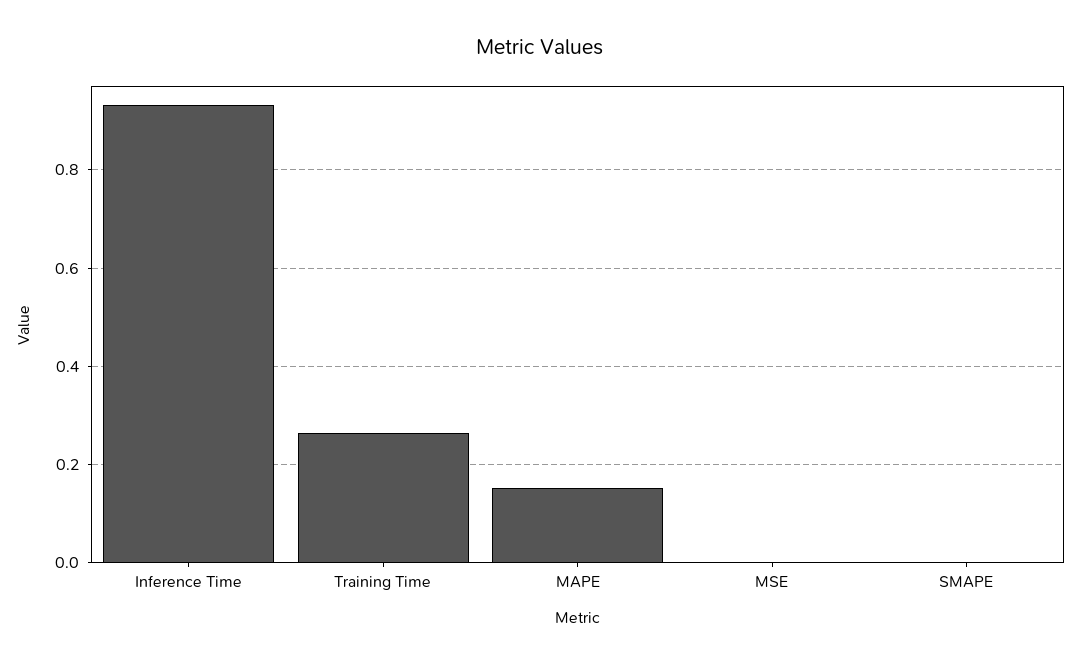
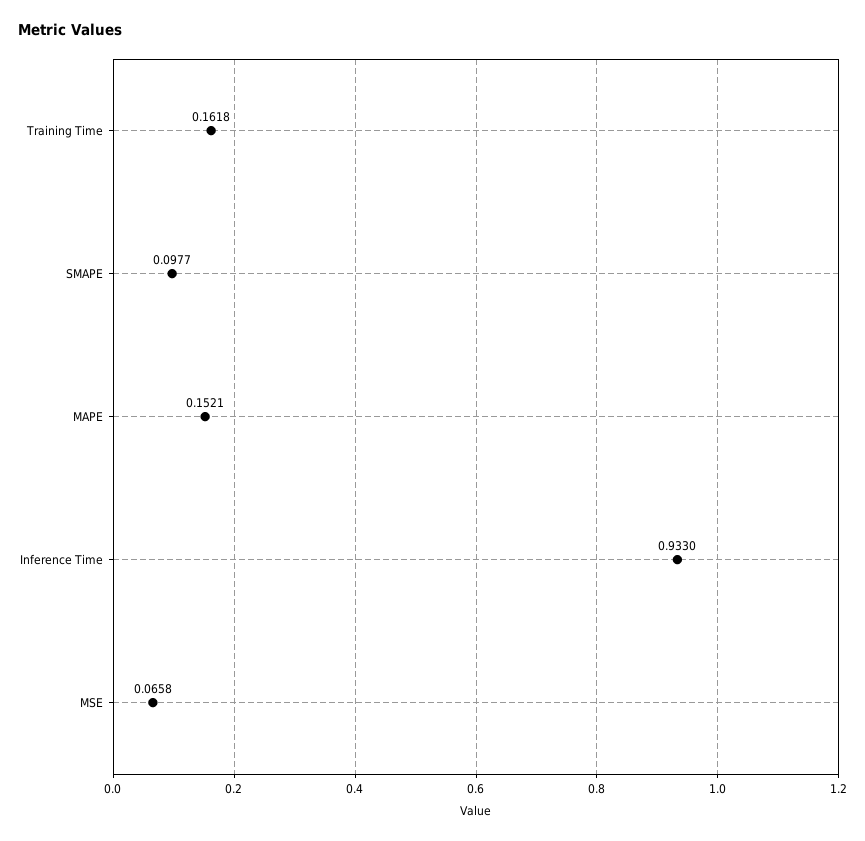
Training Time: 0.26 -> 0.1618
MSE: 0 -> 0.0658
SMAPE: 0 -> 0.0977

